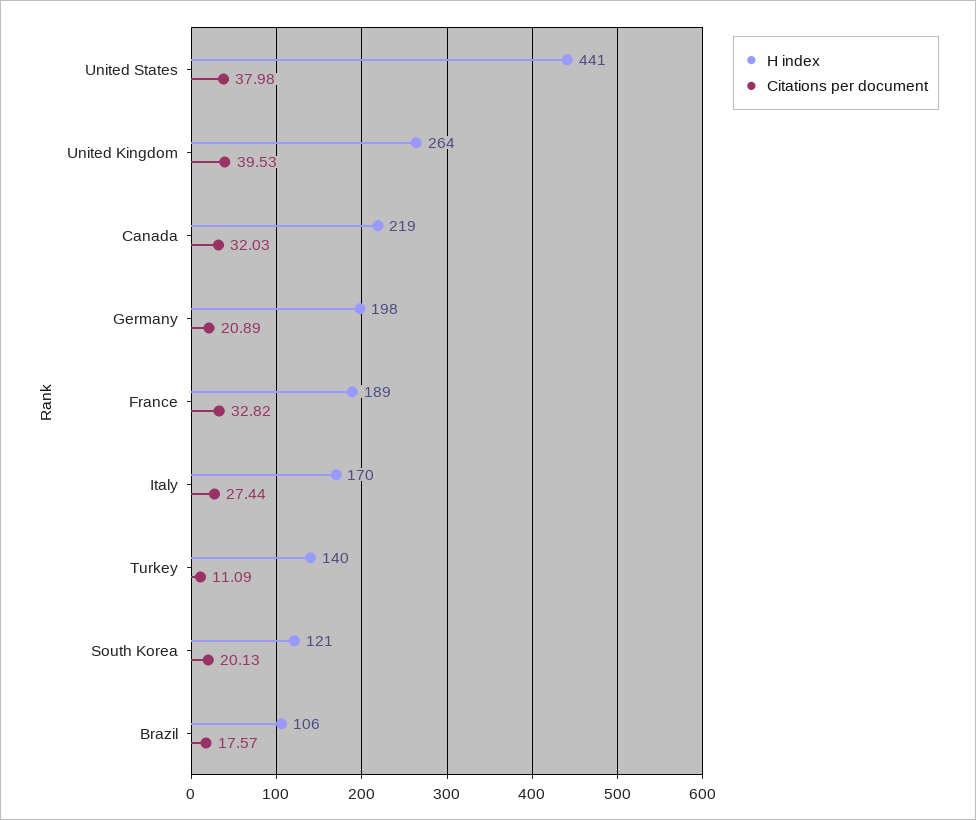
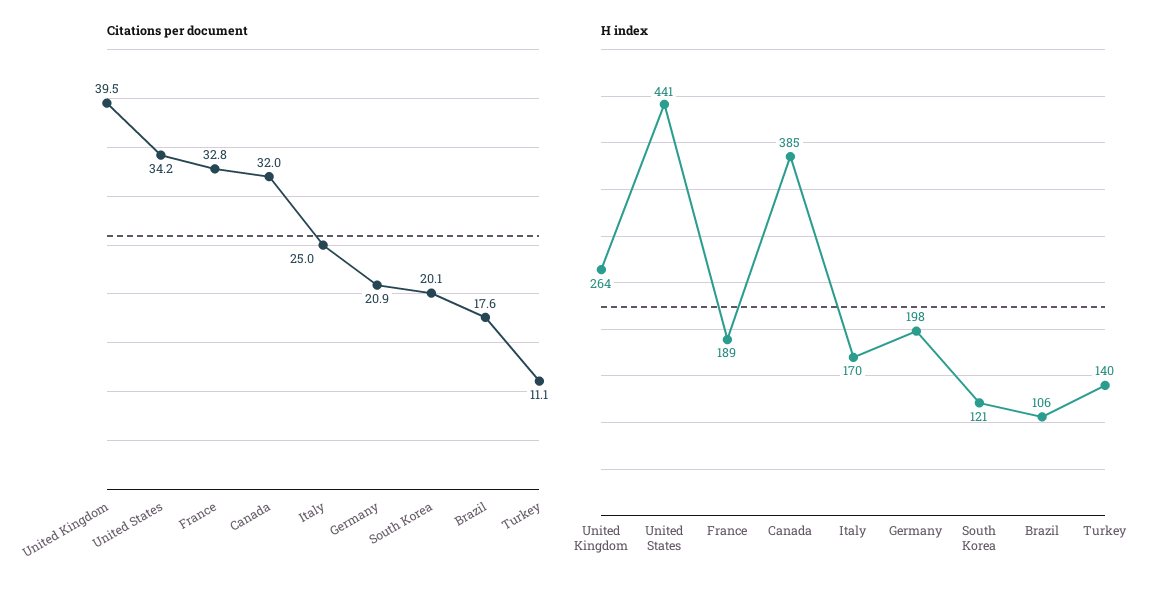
Citations per document, United States: 37.98 -> 34.2
H index, Canada: 219 -> 385
Citations per document, Italy: 27.44 -> 25

